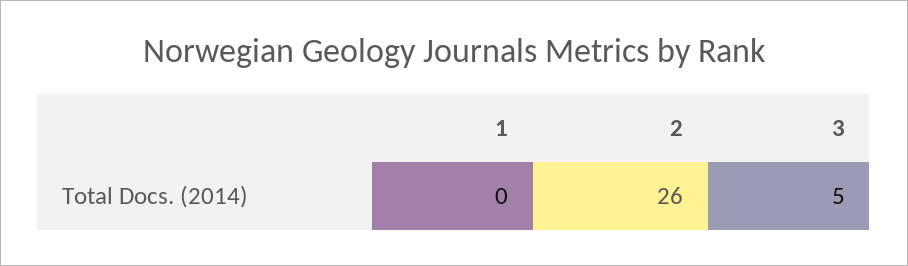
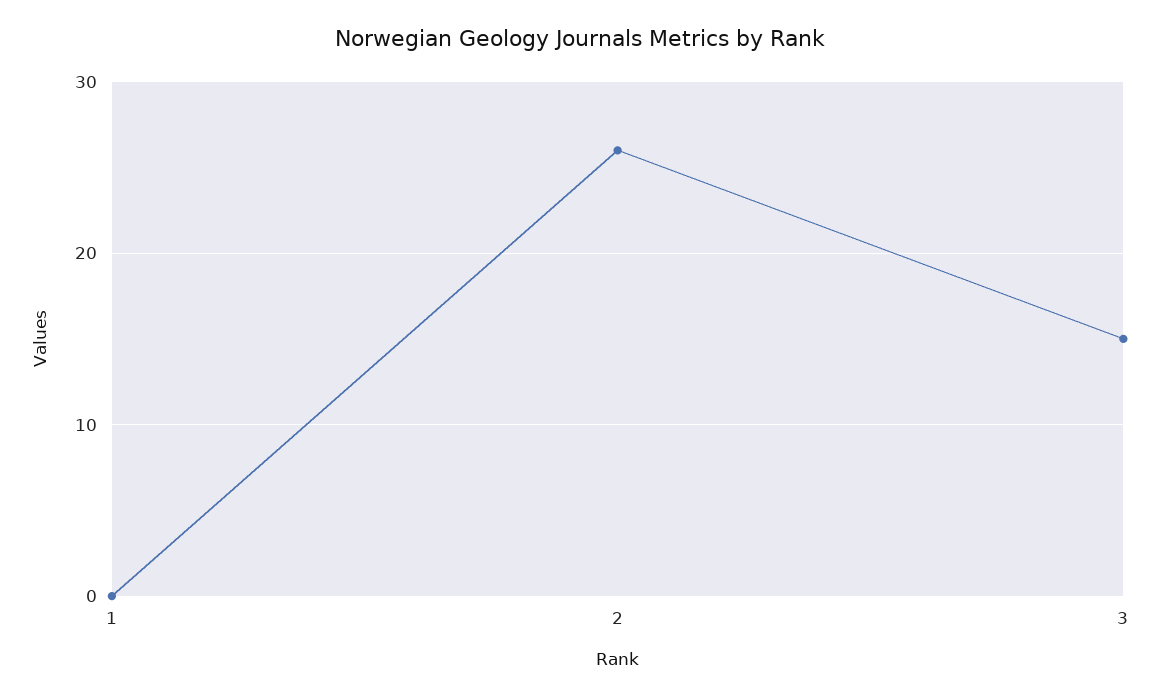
3: 5 -> 15

